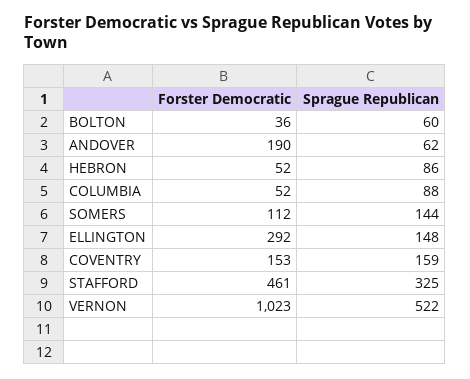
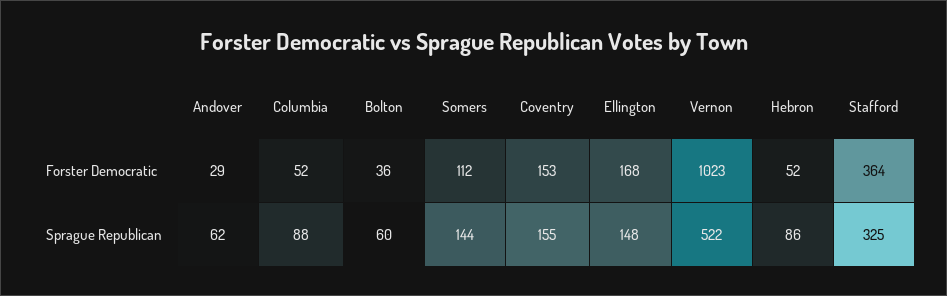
Forster Democratic, ANDOVER: 190 -> 29
Forster Democratic, ELLINGTON: 292 -> 168
Sprague Republican, COVENTRY: 159 -> 155
Forster Democratic, STAFFORD: 461 -> 364

